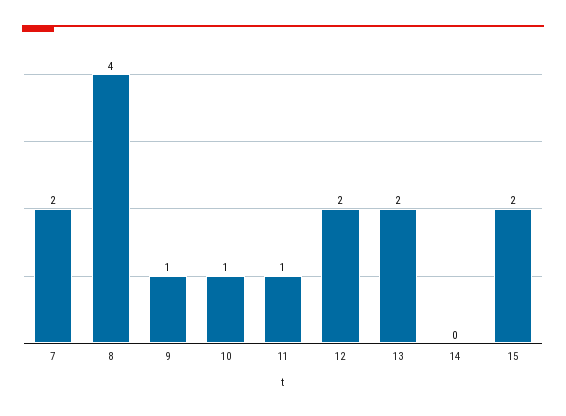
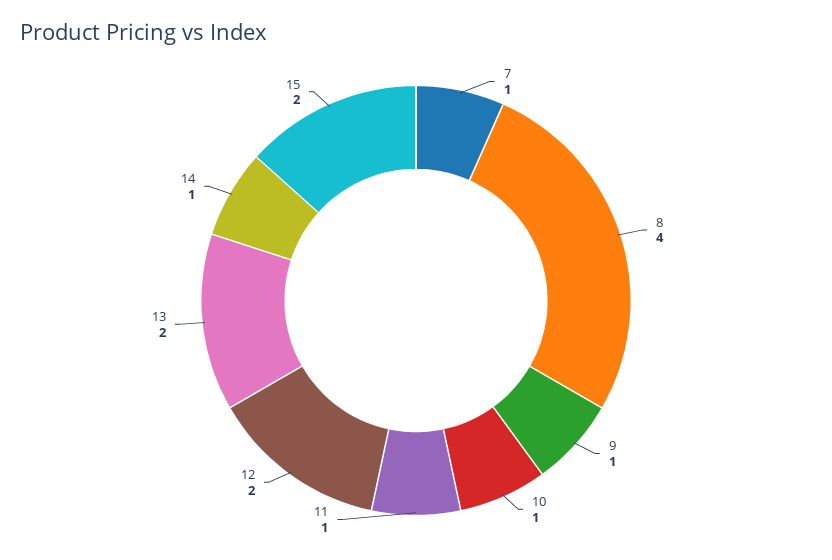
7: 2 -> 1
14: 0 -> 1

